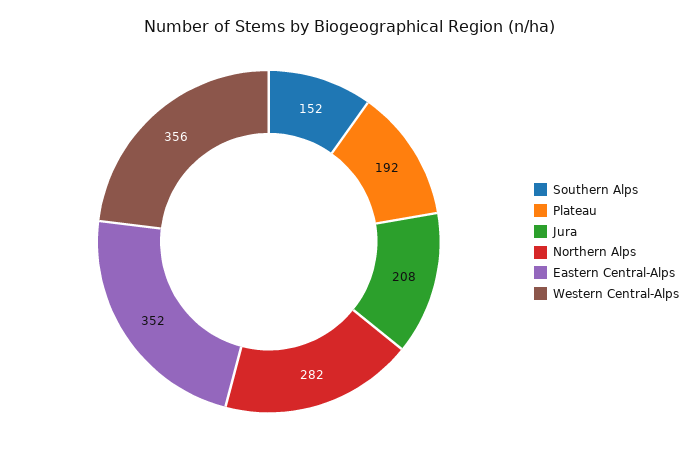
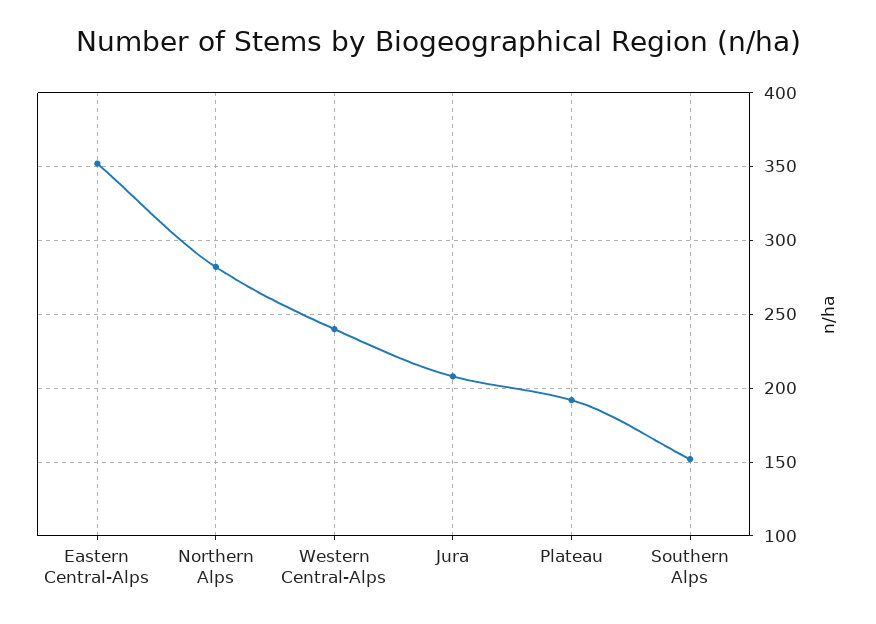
Western Central-Alps: 356 -> 240

